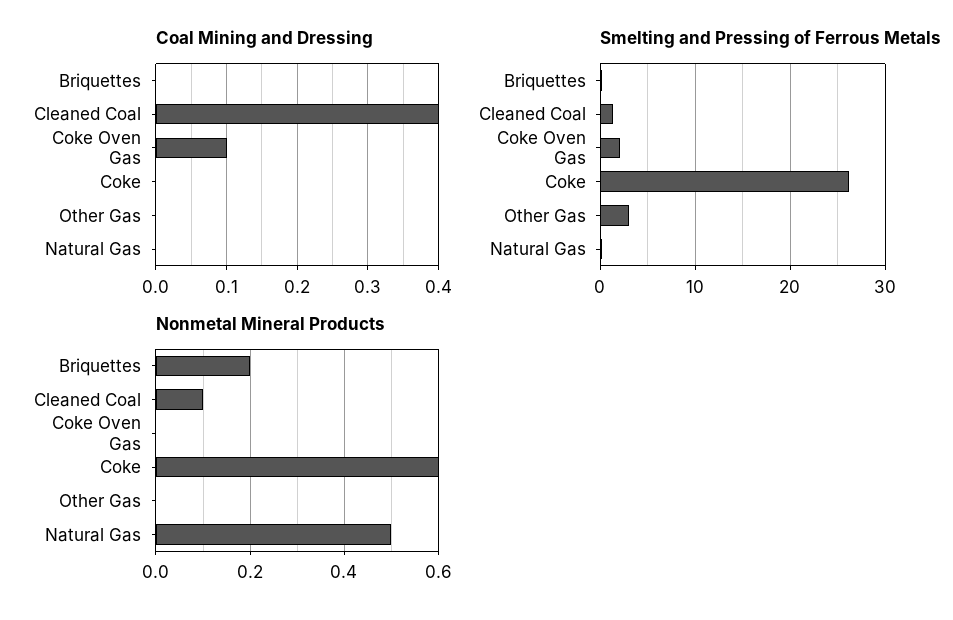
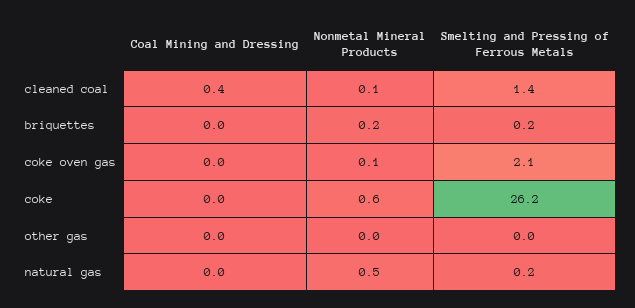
Coal Mining and Dressing, Coke Oven Gas: 0.1 -> 0
Smelting and Pressing of Ferrous Metals, Other Gas: 3 -> 0
Nonmetal Mineral Products, Coke Oven Gas: 0 -> 0.1

